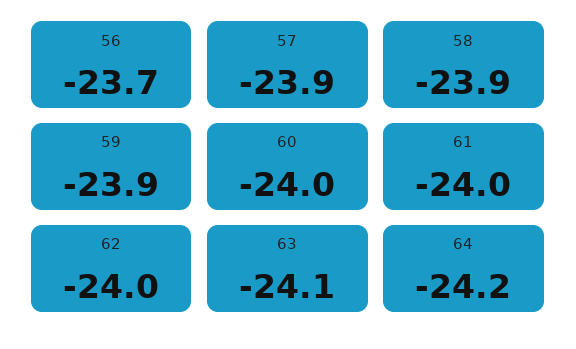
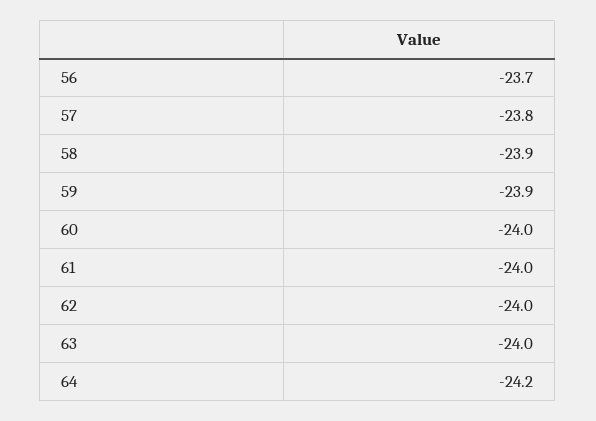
57: -23.9 -> -23.8
63: -24.1 -> -24

